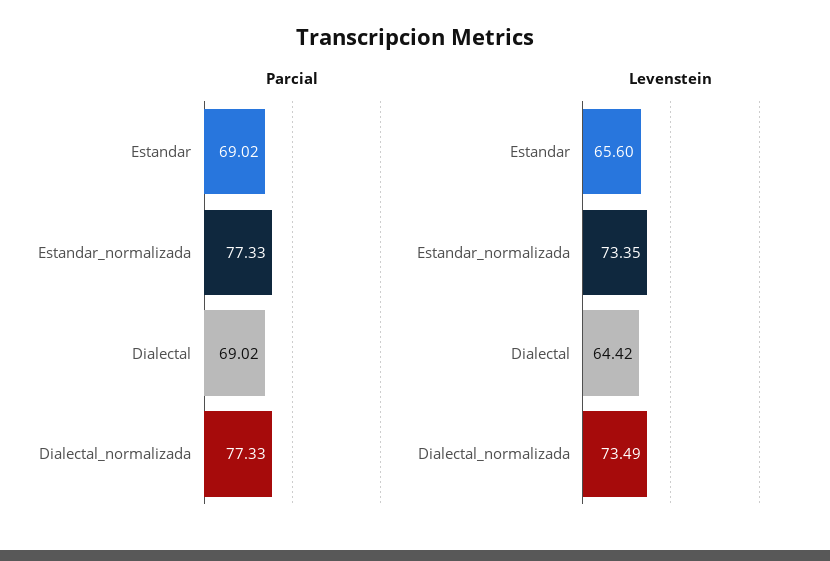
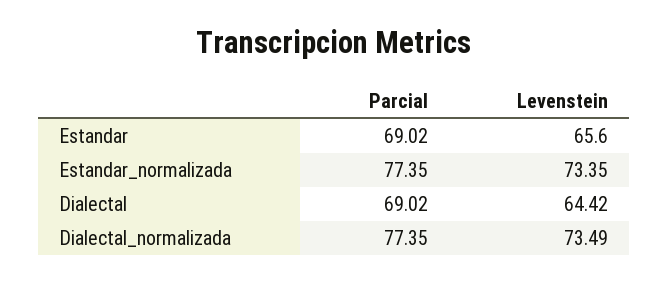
Parcial, Estandar_normalizada: 77.33 -> 77.35
Parcial, Dialectal_normalizada: 77.33 -> 77.35

